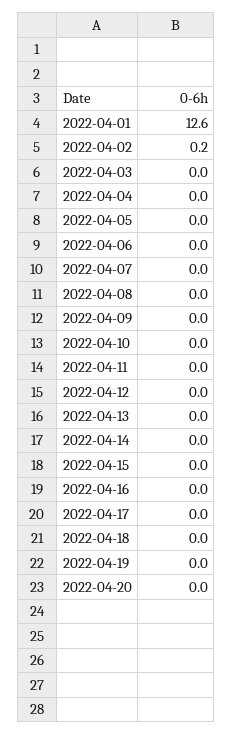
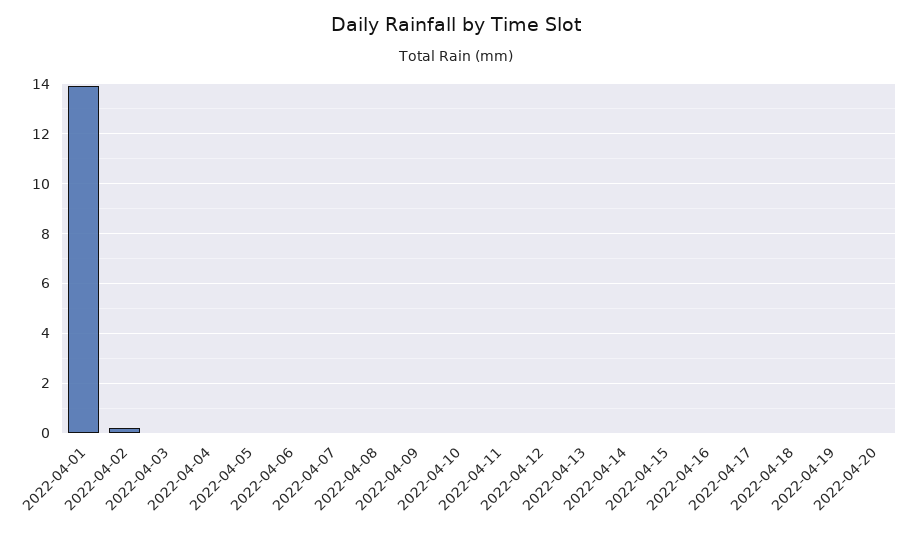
2022-04-01: 12.6 -> 14

